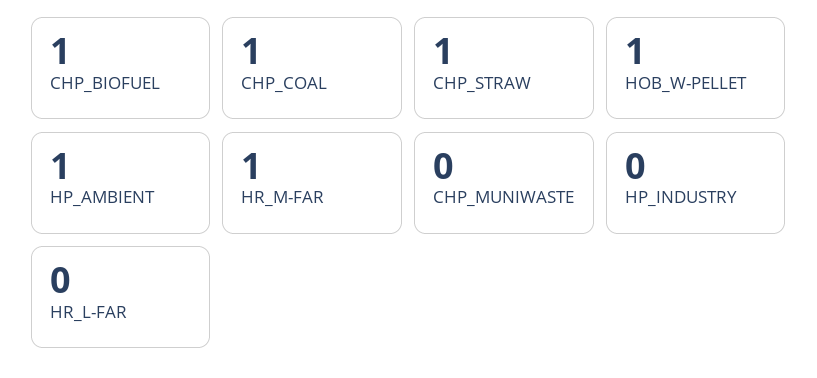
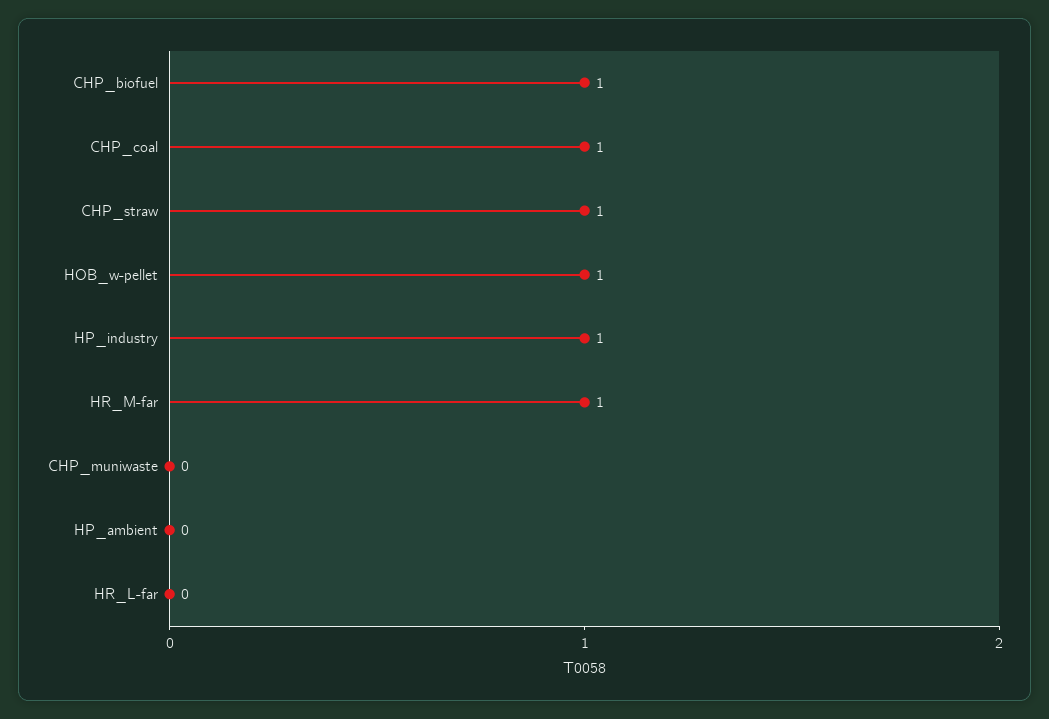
HP_AMBIENT: 1 -> 0
HP_INDUSTRY: 0 -> 1

